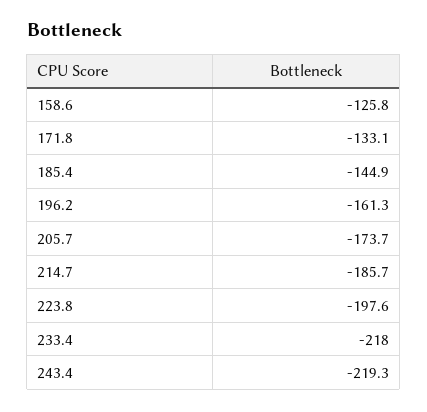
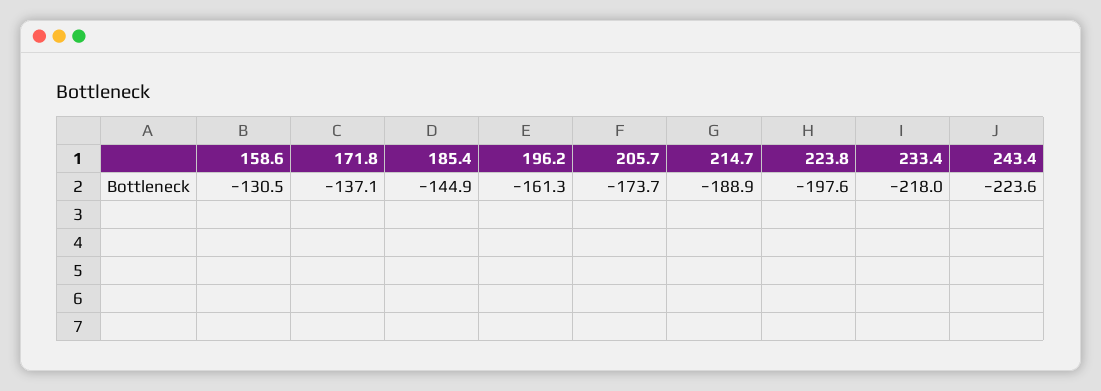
158.6: -125.8 -> -130.5
171.8: -133.1 -> -137.1
214.7: -185.7 -> -188.9
243.4: -219.3 -> -223.6

